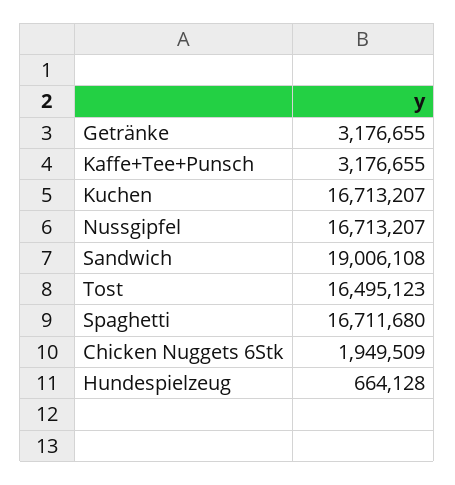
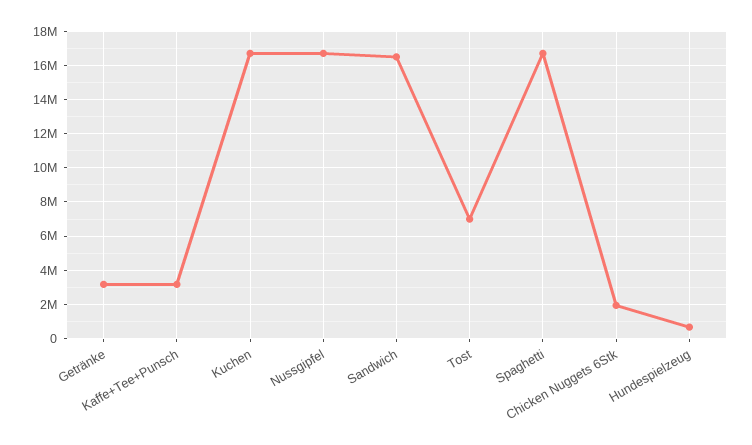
Sandwich: 19006108 -> 16500000
Tost: 16495123 -> 7000000

